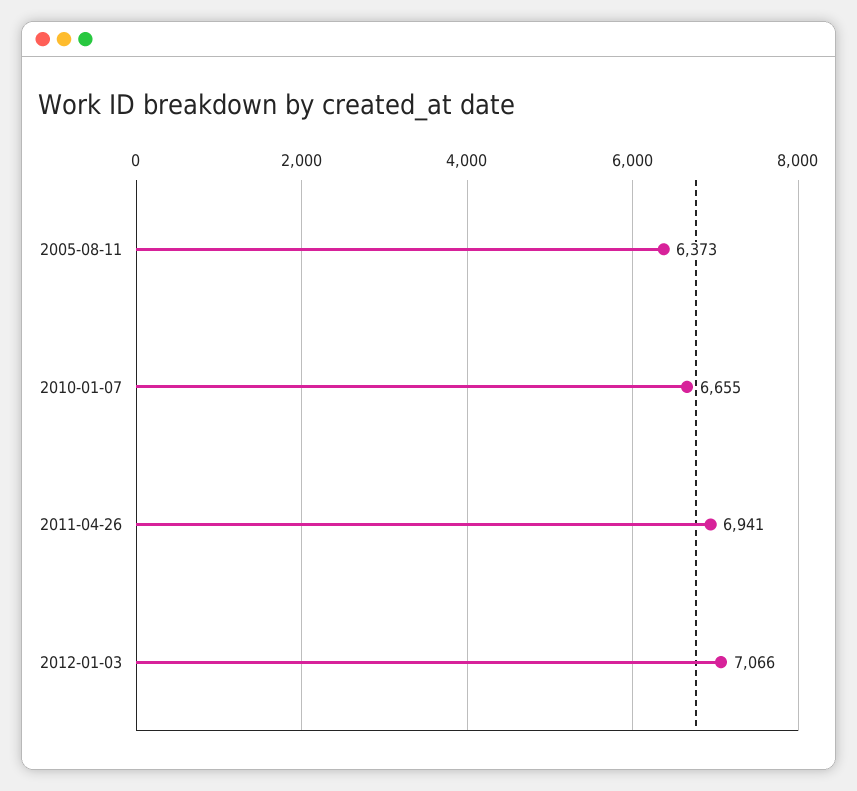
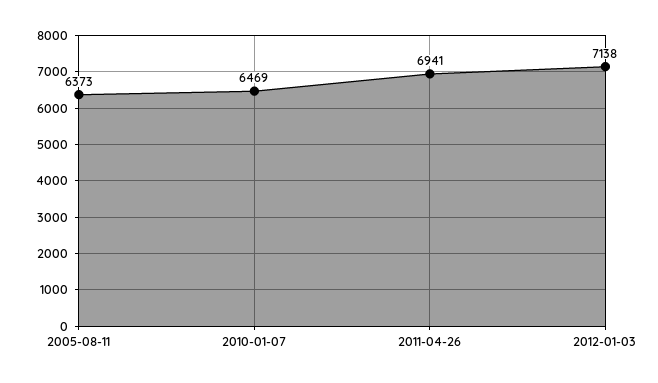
2010-01-07: 6655 -> 6469
2012-01-03: 7066 -> 7138

